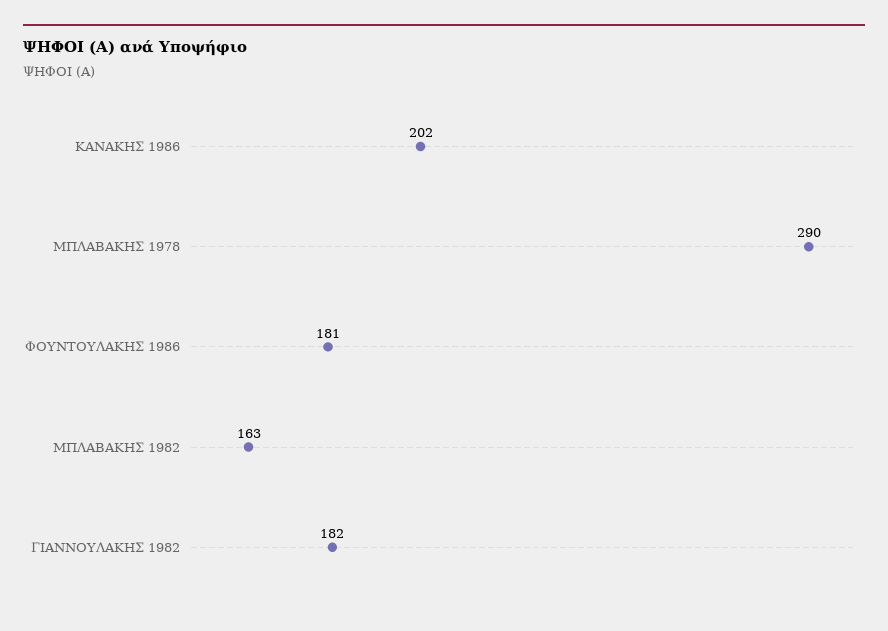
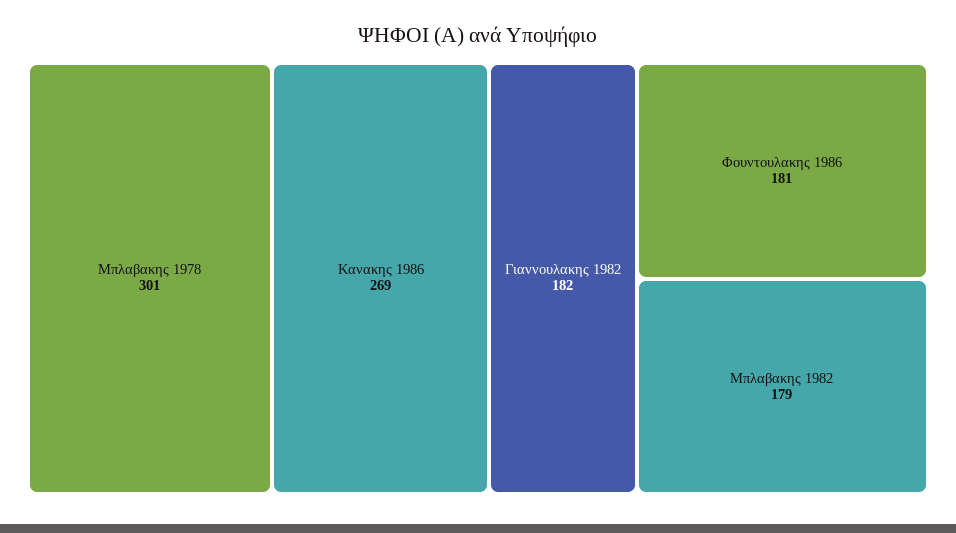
ΚΑΝΑΚΗΣ 1986: 202 -> 269
ΜΠΛΑΒΑΚΗΣ 1978: 290 -> 301
ΜΠΛΑΒΑΚΗΣ 1982: 163 -> 179

